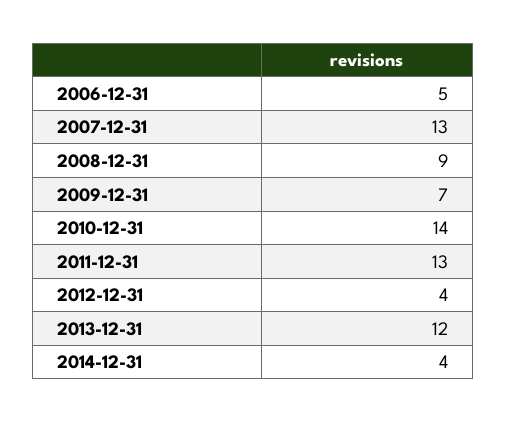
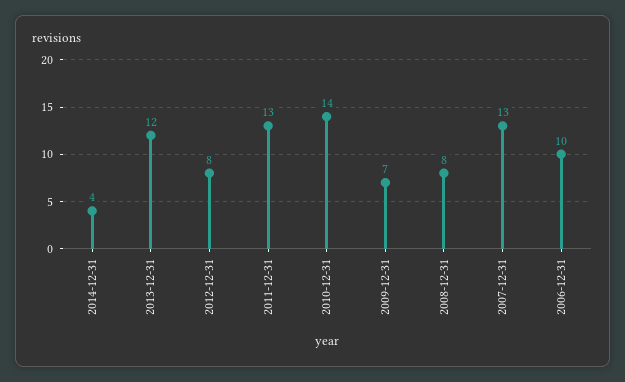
2006-12-31: 5 -> 10
2008-12-31: 9 -> 8
2012-12-31: 4 -> 8

